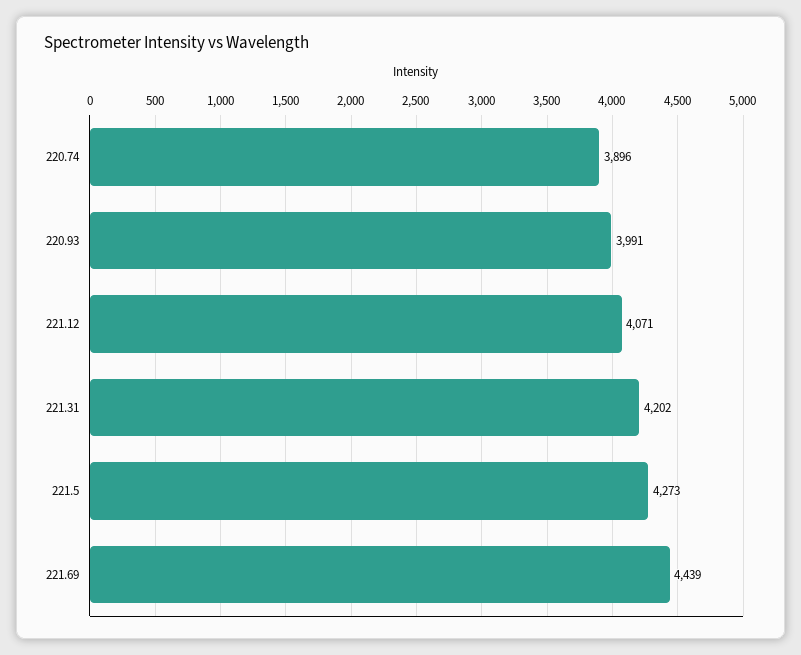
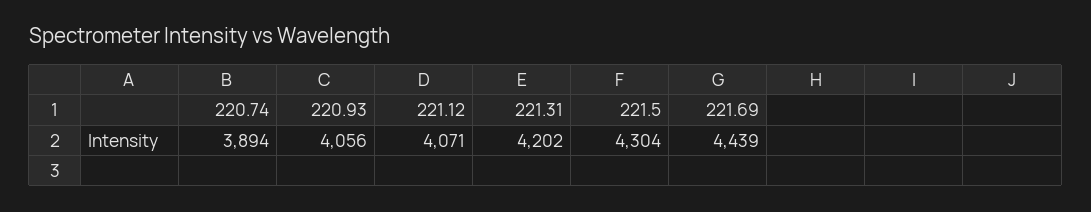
220.74: 3896 -> 3894
220.93: 3991 -> 4056
221.5: 4273 -> 4304

